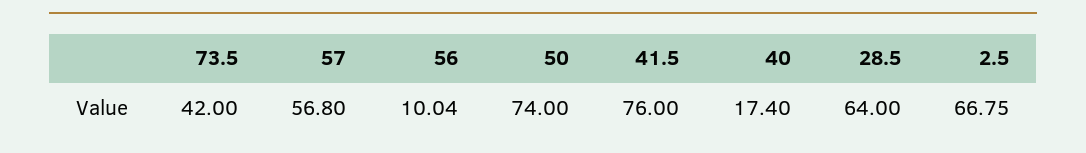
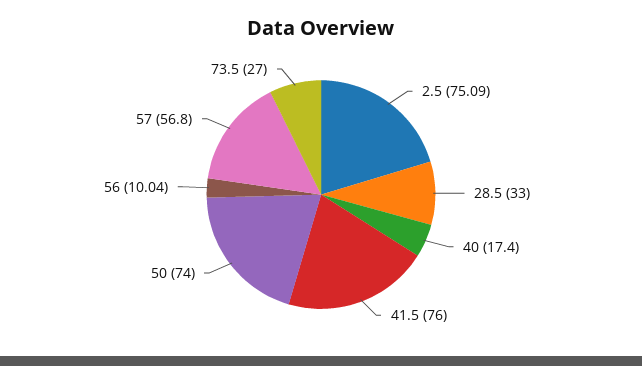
73.5: 42 -> 27
28.5: 64 -> 33
2.5: 66.75 -> 75.09

